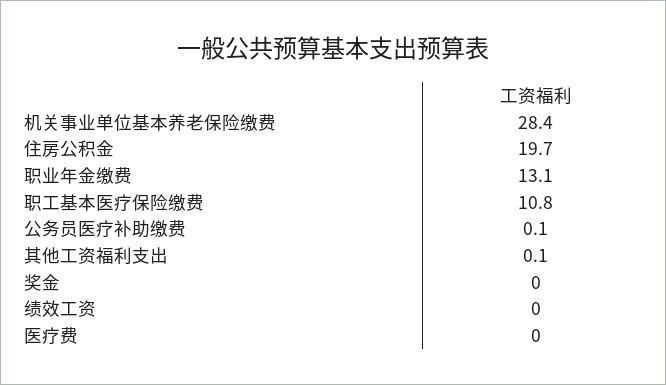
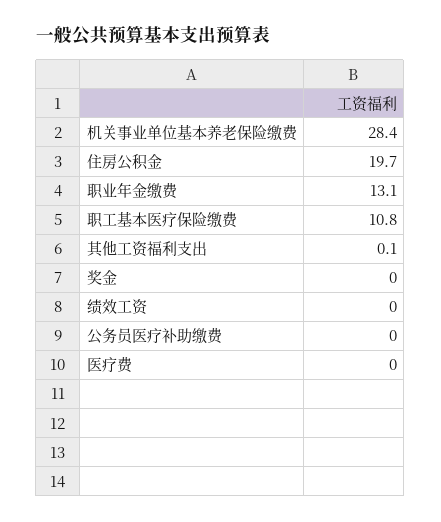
公务员医疗补助缴费: 0.1 -> 0

